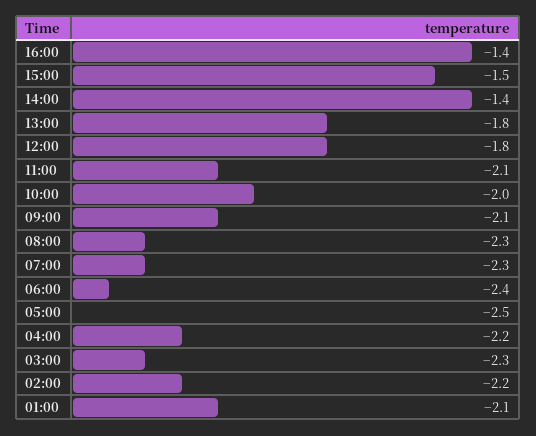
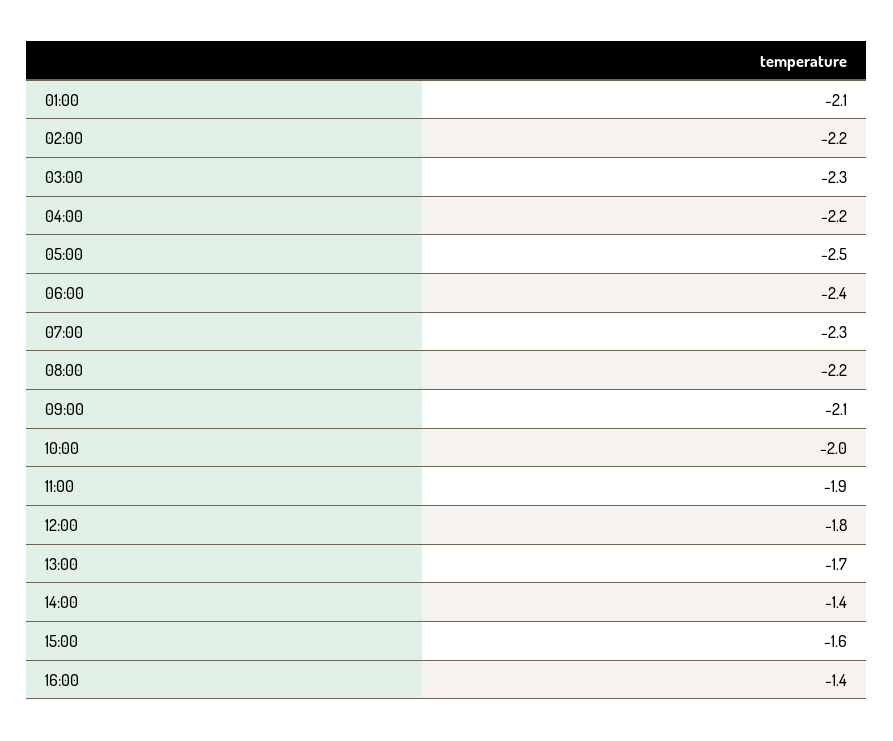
15:00: -1.5 -> -1.6
13:00: -1.8 -> -1.7
11:00: -2.1 -> -1.9
08:00: -2.3 -> -2.2

